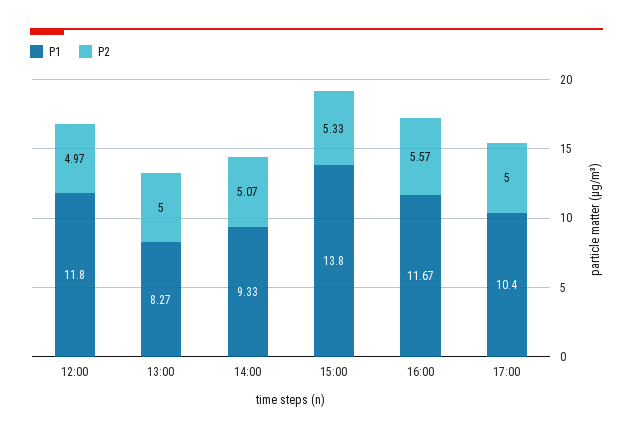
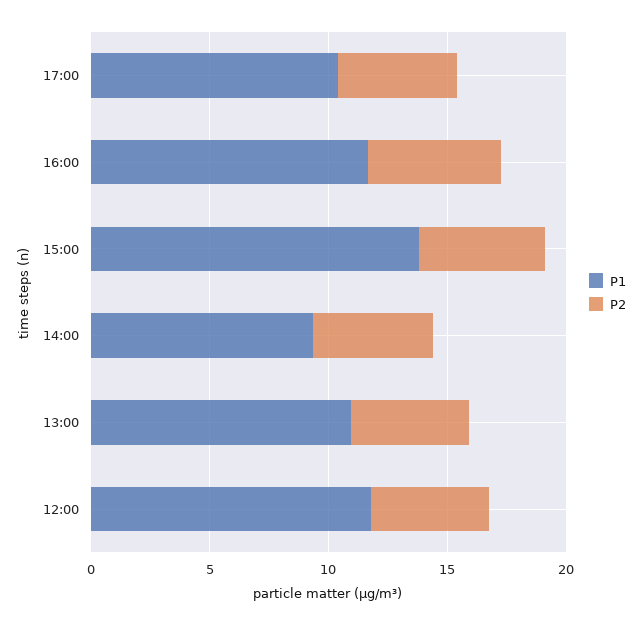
P1, 13:00: 8.27 -> 11

